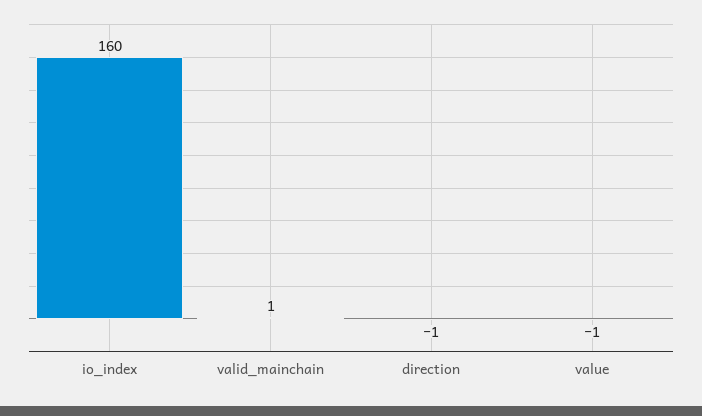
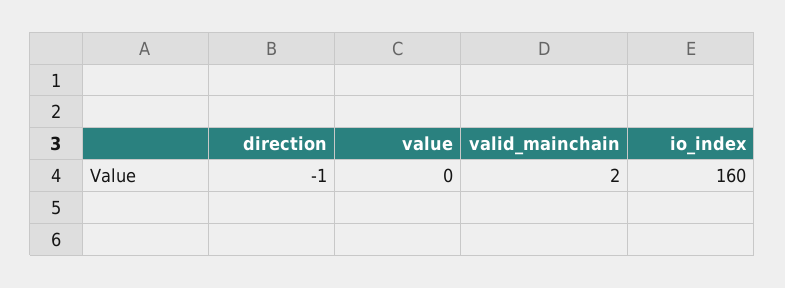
valid_mainchain: 1 -> 2
value: -1 -> 0

